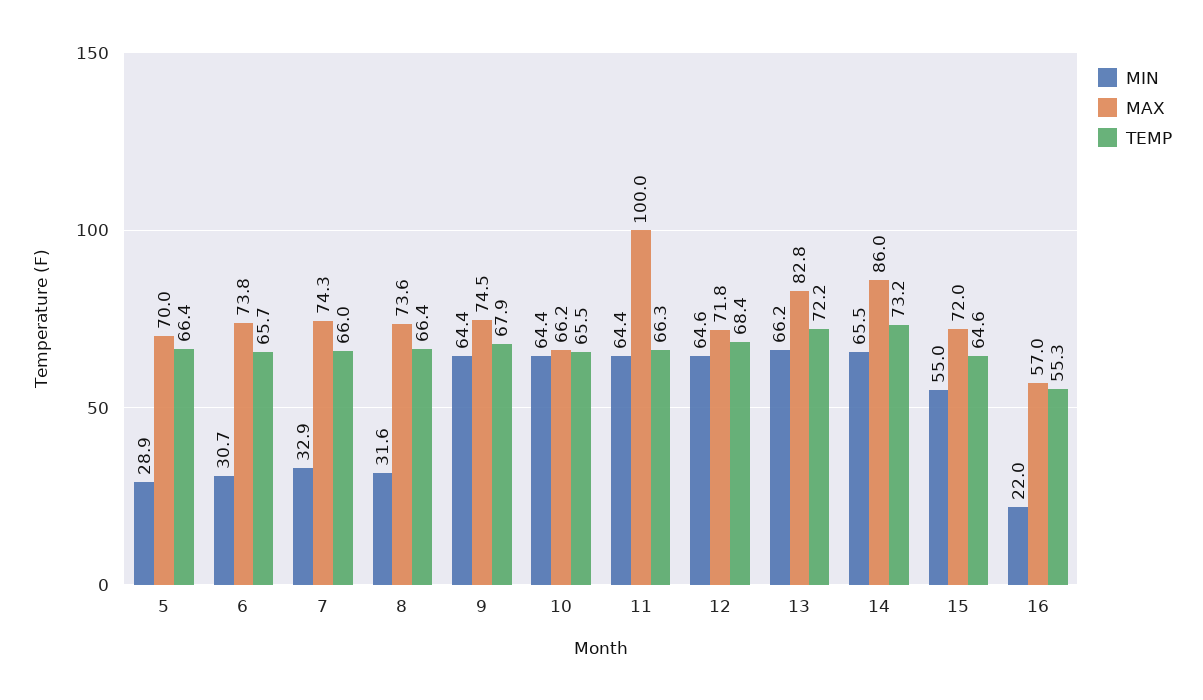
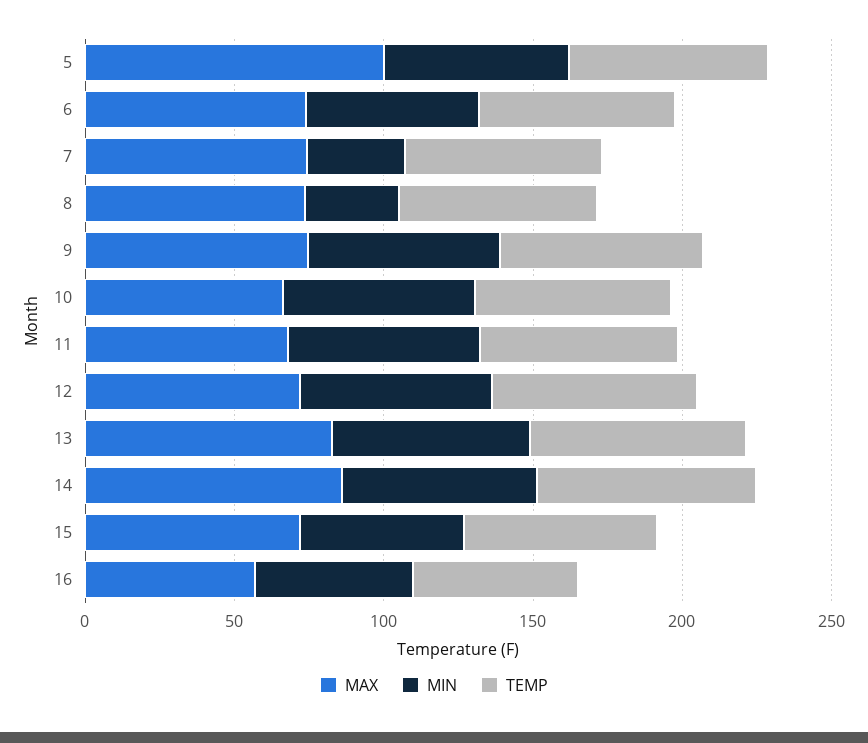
MIN, 5: 28.9 -> 60
MAX, 5: 70 -> 100
MIN, 6: 30.7 -> 60
MAX, 11: 100 -> 70
MIN, 16: 22 -> 50

